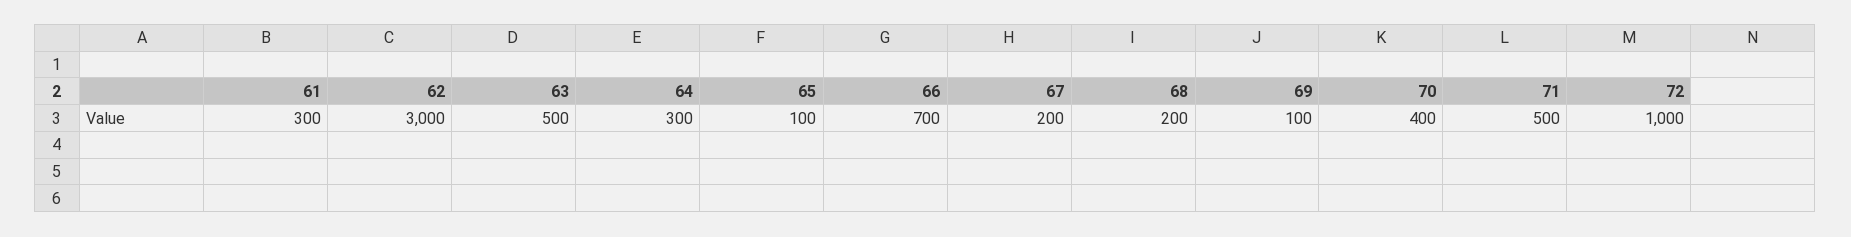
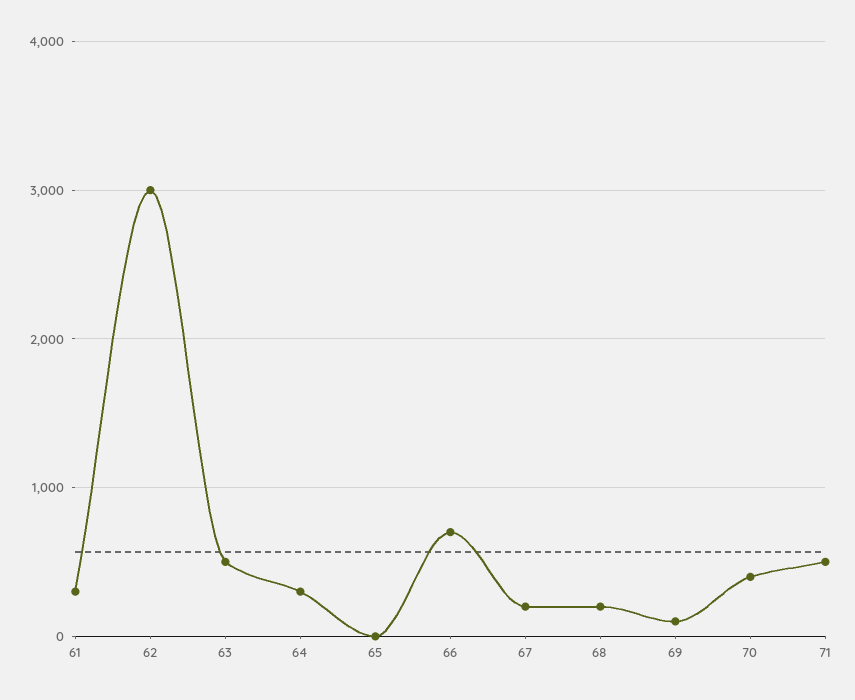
65: 100 -> 0
72: 1000 -> none

